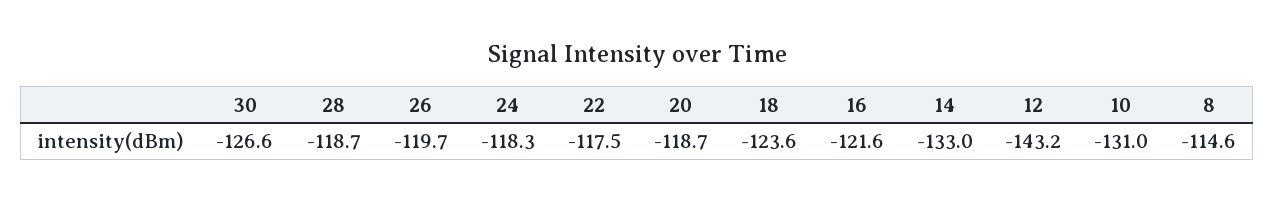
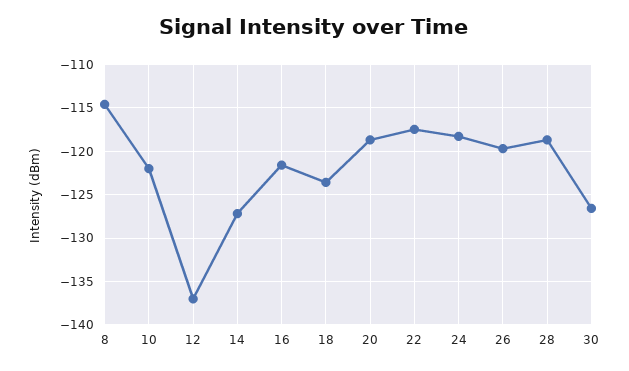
14: -133 -> -127
12: -143.2 -> -137
10: -131 -> -122

